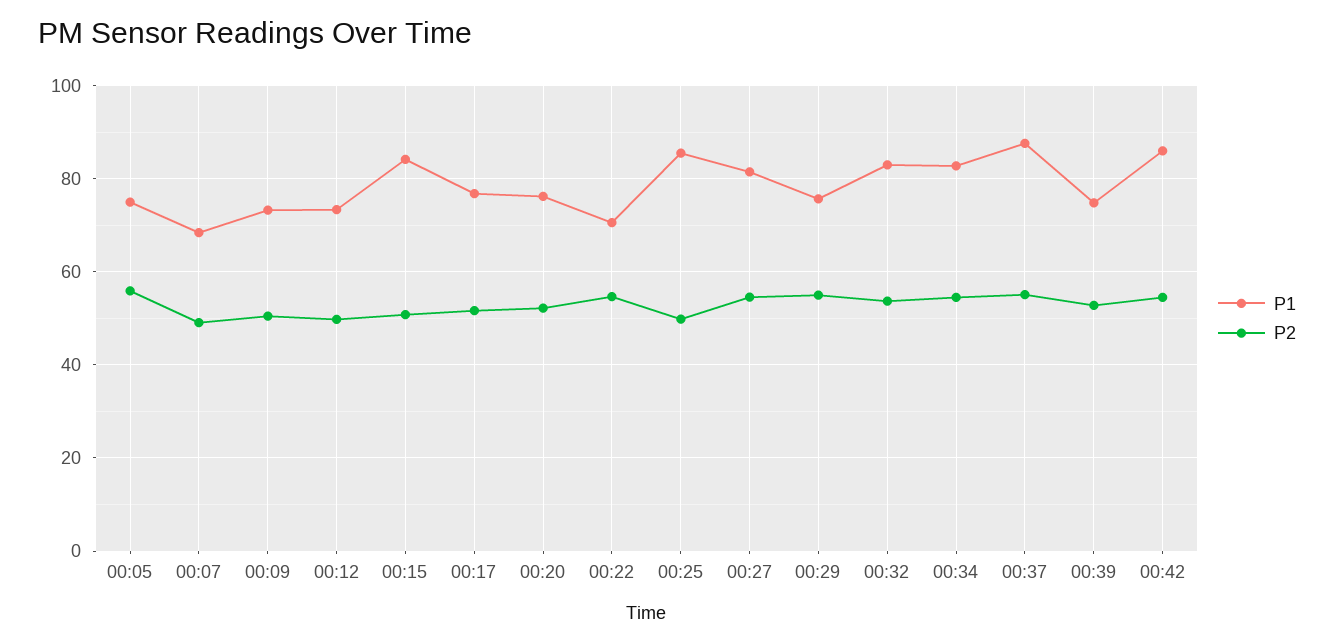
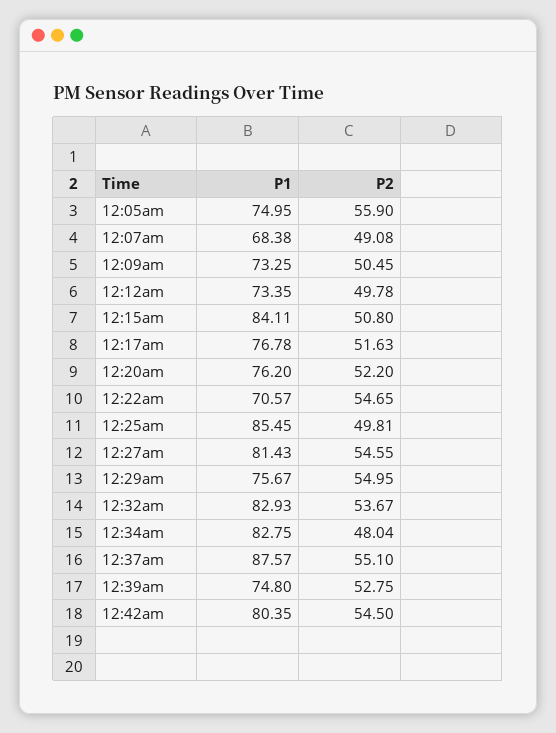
P2, 00:34: 54 -> 48.04
P1, 00:42: 86 -> 80.35

